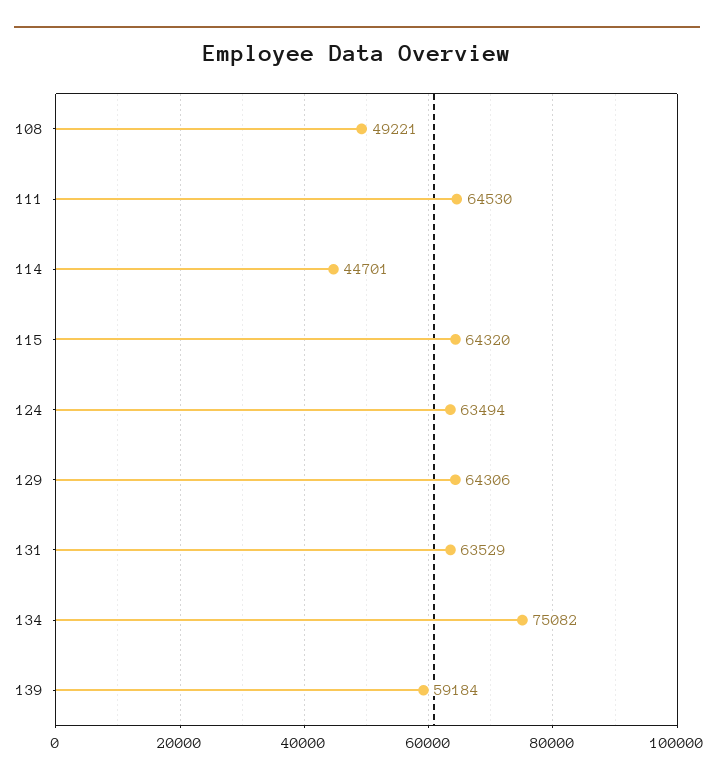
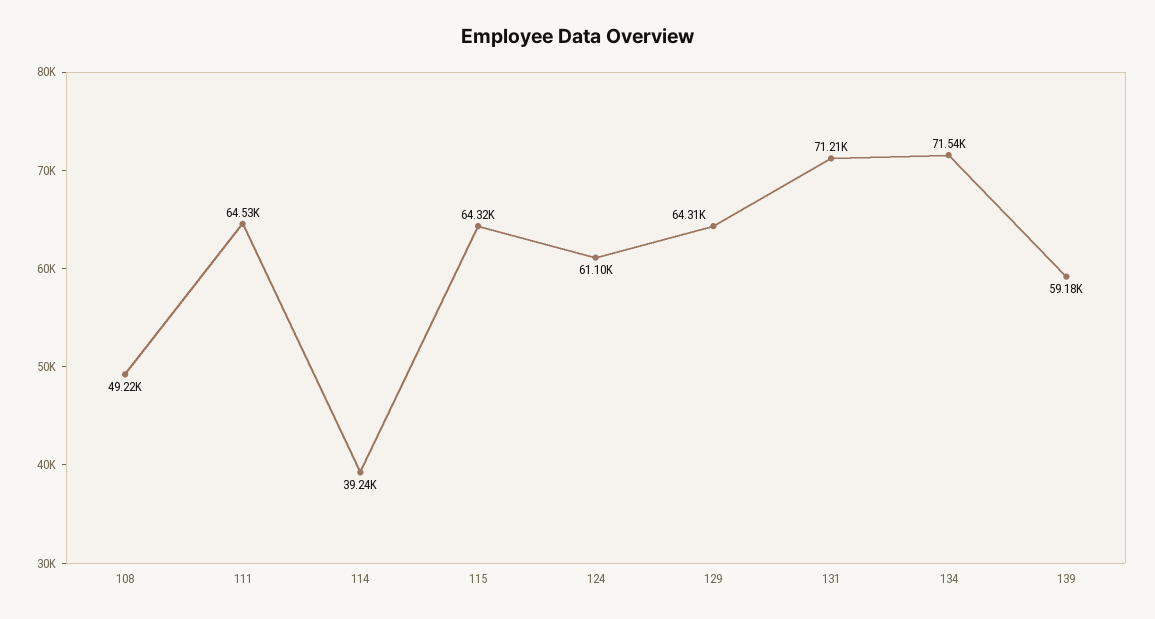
114: 44701 -> 39240
124: 63494 -> 61100
131: 63529 -> 71210
134: 75082 -> 71540

